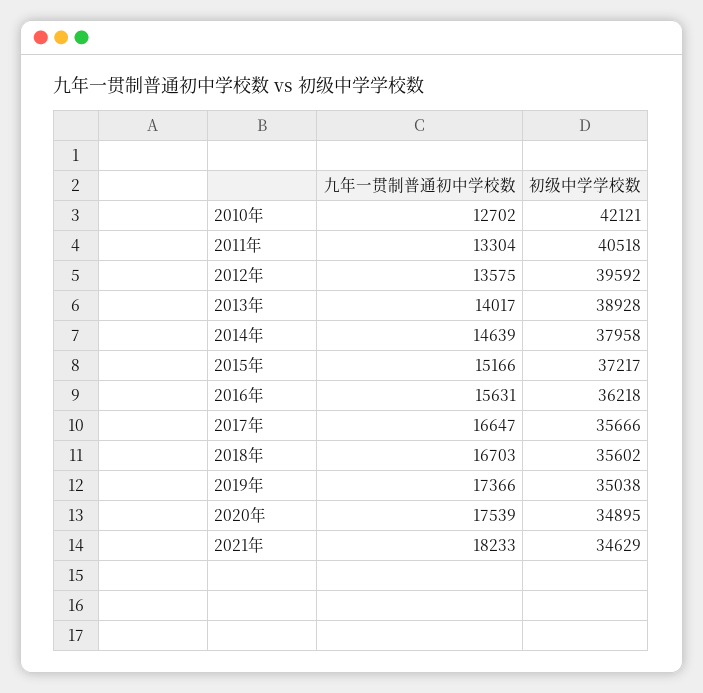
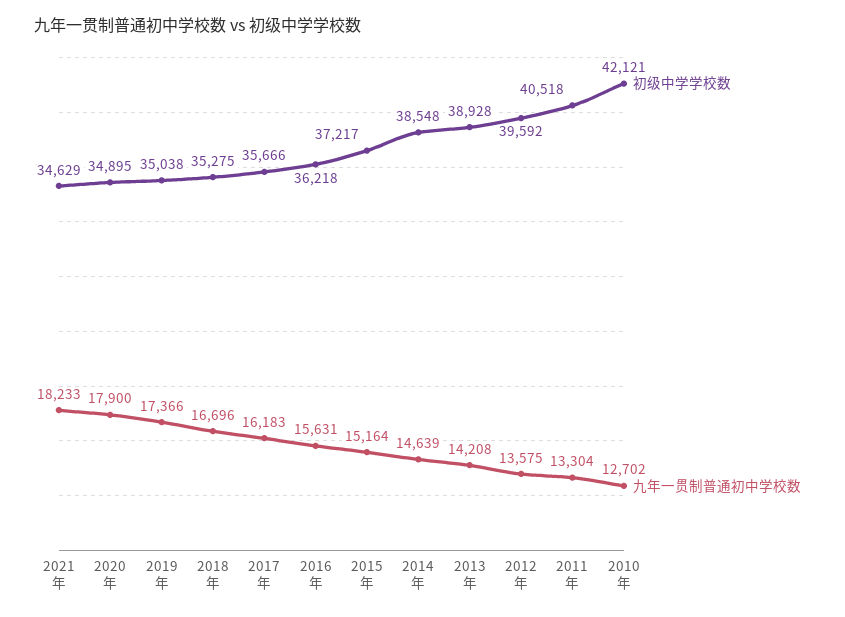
九年一贯制普通初中学校数, 2013年: 14017 -> 14208
初级中学学校数, 2014年: 37958 -> 38548
九年一贯制普通初中学校数, 2015年: 15166 -> 15164
九年一贯制普通初中学校数, 2017年: 16647 -> 16183
九年一贯制普通初中学校数, 2018年: 16703 -> 16696
初级中学学校数, 2018年: 35602 -> 35275
九年一贯制普通初中学校数, 2020年: 17539 -> 17900

